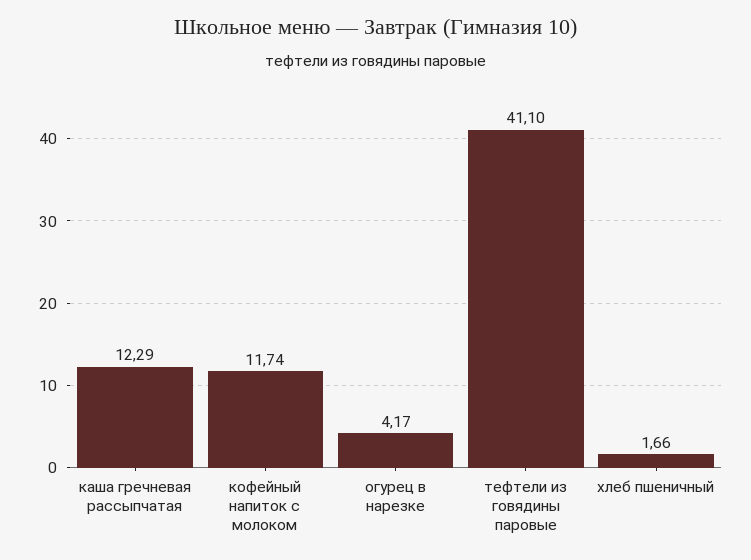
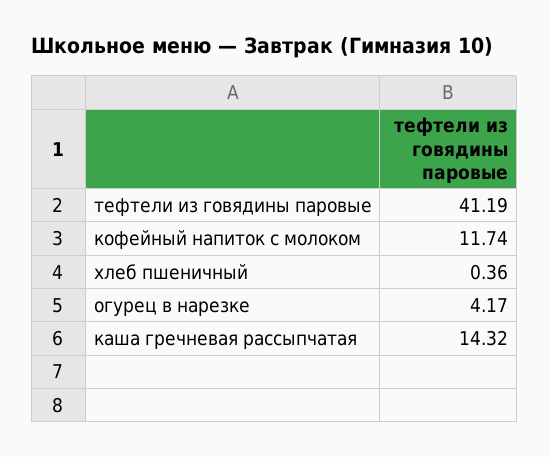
каша гречневая рассыпчатая: 12.29 -> 14.32
тефтели из говядины паровые: 41.1 -> 41.19
хлеб пшеничный: 1.66 -> 0.36

